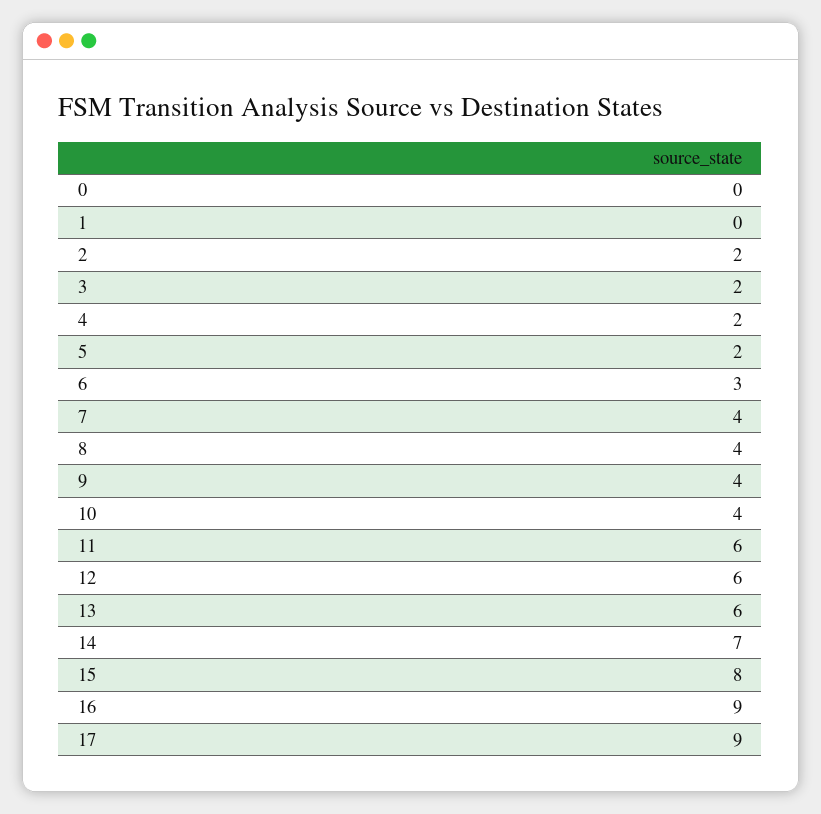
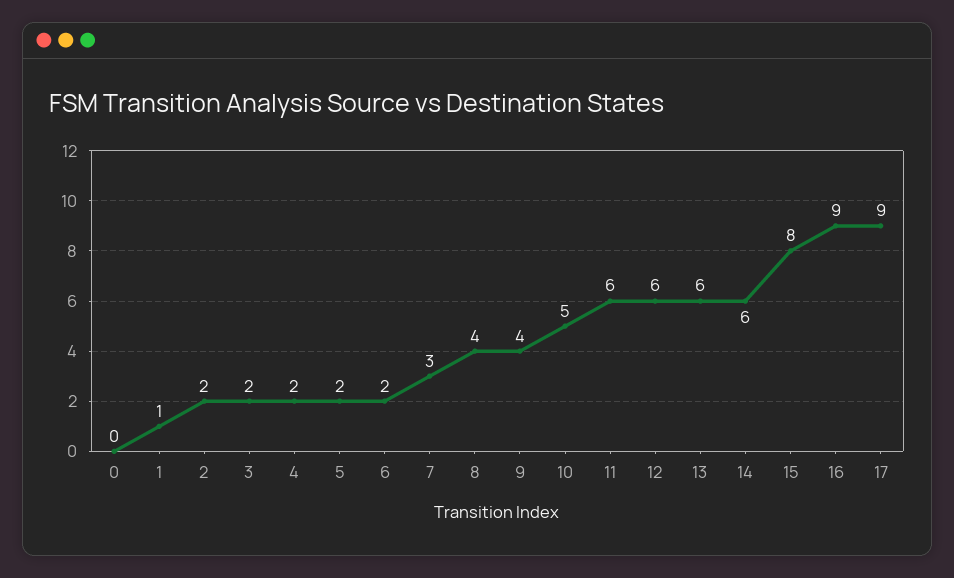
1: 0 -> 1
6: 3 -> 2
7: 4 -> 3
10: 4 -> 5
14: 7 -> 6

